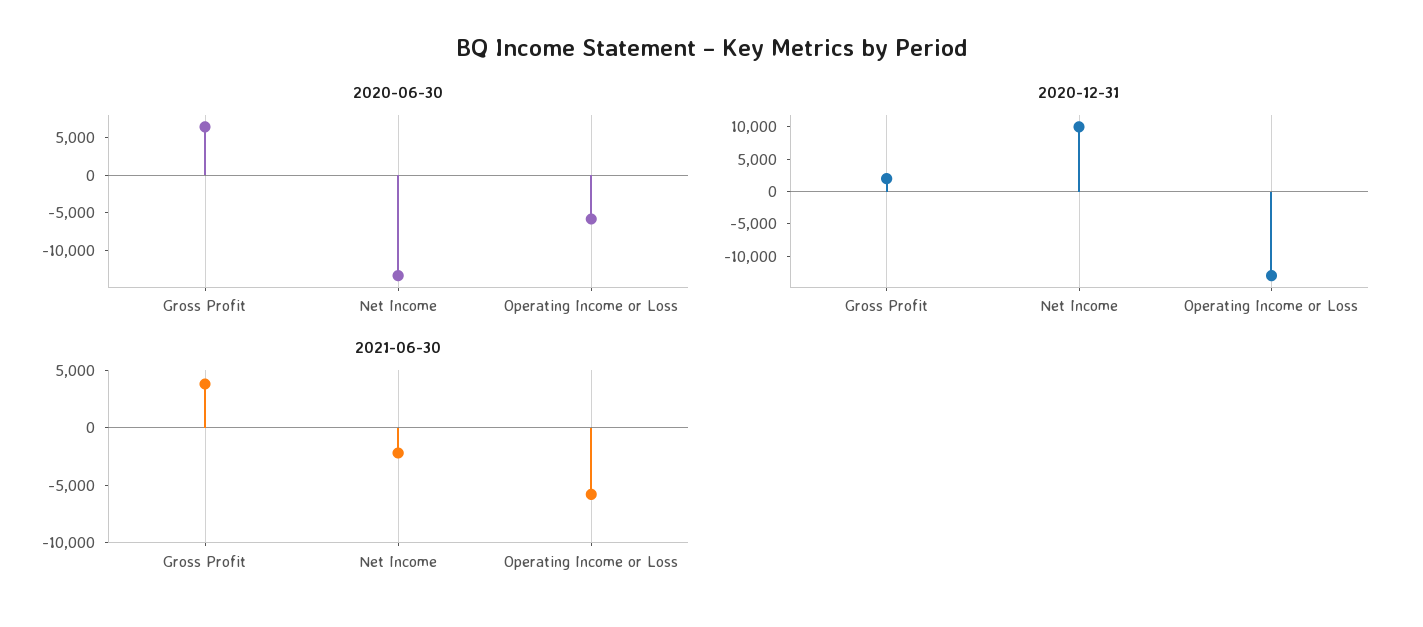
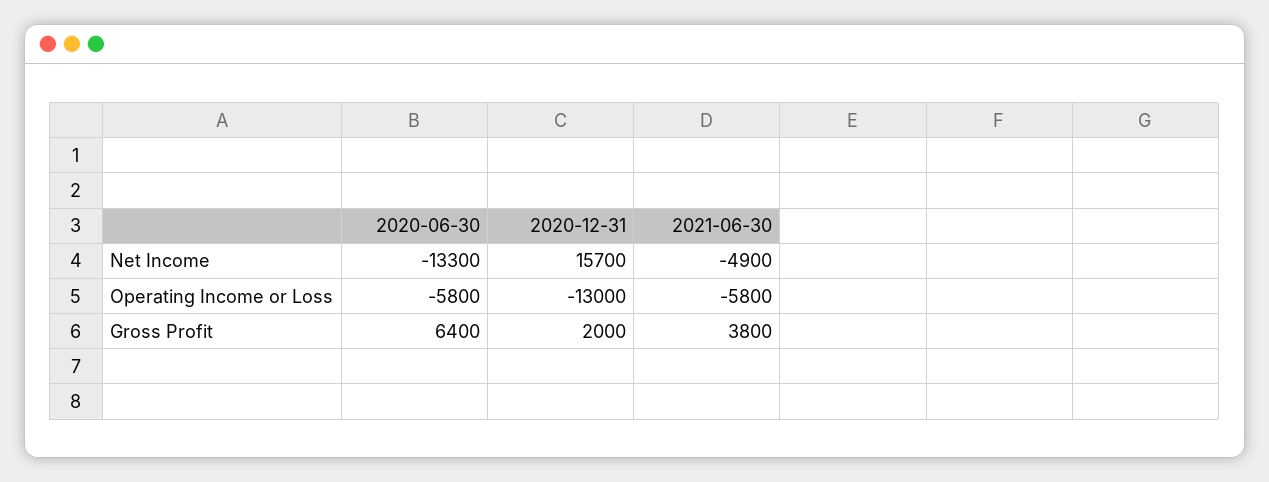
2020-12-31, Net Income: 10000 -> 15700
2021-06-30, Net Income: -2000 -> -4900

